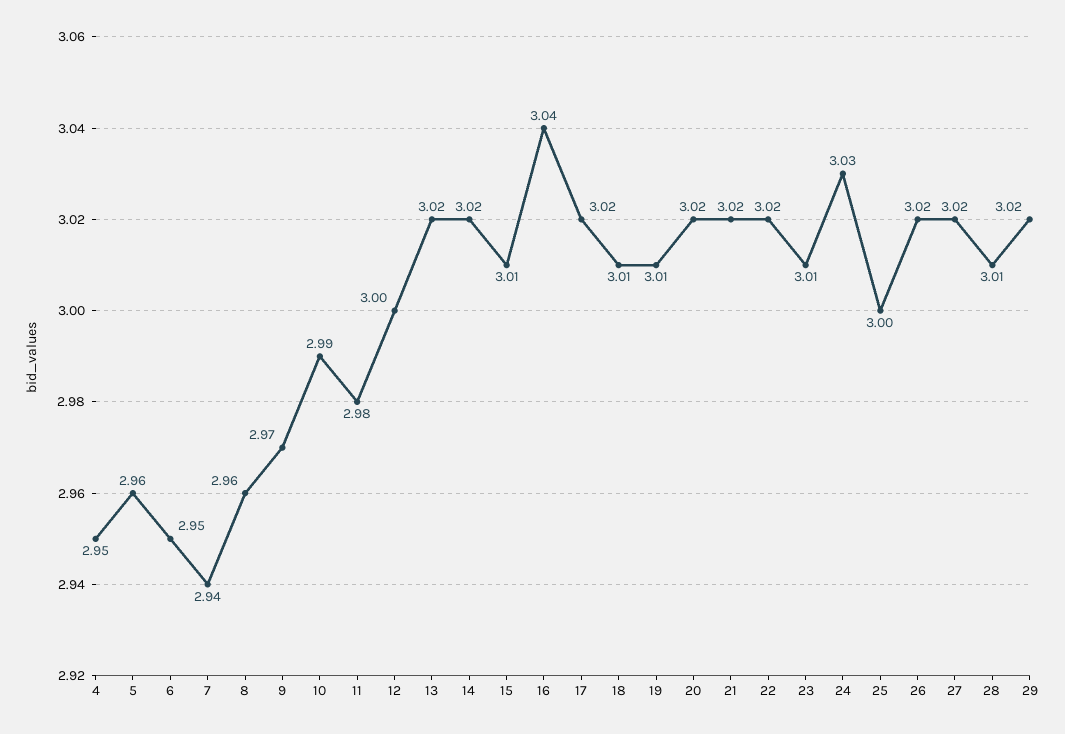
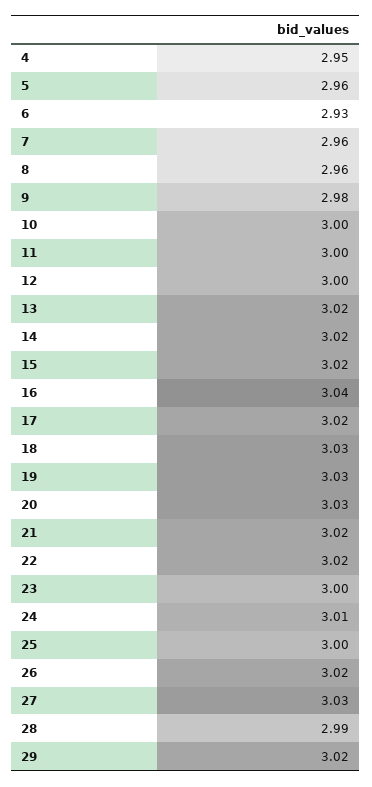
6: 2.95 -> 2.93
7: 2.94 -> 2.96
9: 2.97 -> 2.98
10: 2.99 -> 3
11: 2.98 -> 3
15: 3.01 -> 3.02
18: 3.01 -> 3.03
19: 3.01 -> 3.03
20: 3.02 -> 3.03
23: 3.01 -> 3
24: 3.03 -> 3.01
27: 3.02 -> 3.03
28: 3.01 -> 2.99

